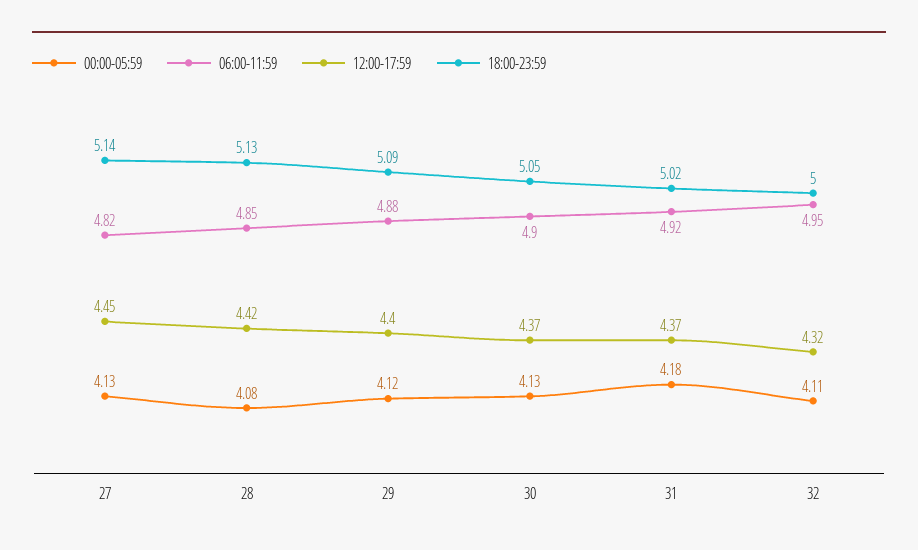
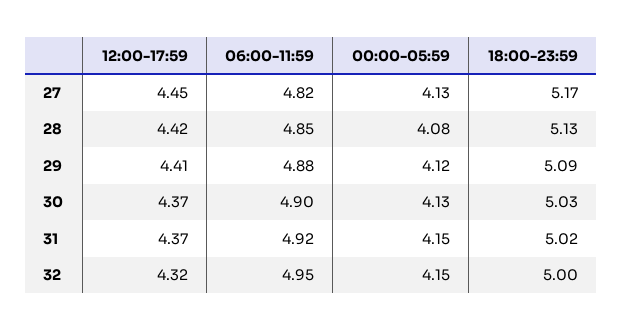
18:00-23:59, 27: 5.14 -> 5.17
12:00-17:59, 29: 4.4 -> 4.41
18:00-23:59, 30: 5.05 -> 5.03
00:00-05:59, 31: 4.18 -> 4.15
00:00-05:59, 32: 4.11 -> 4.15

